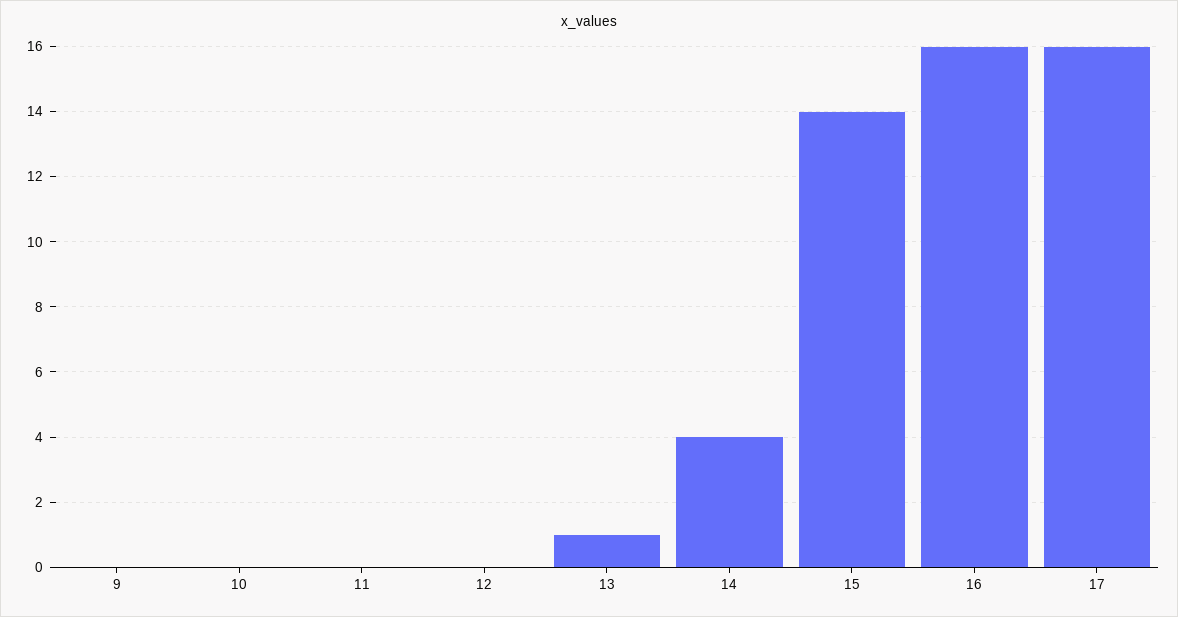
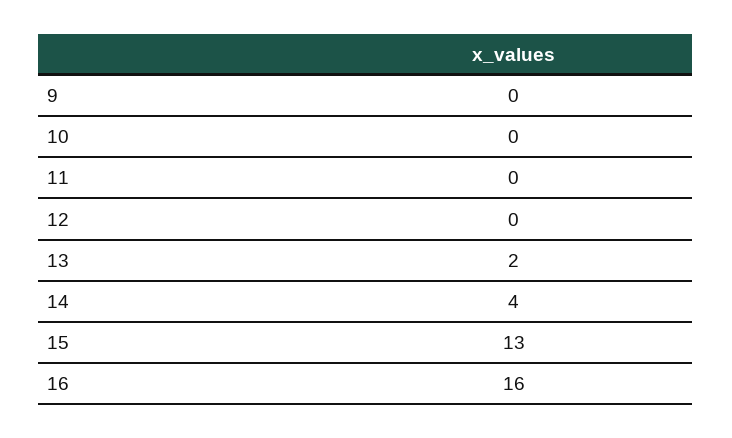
13: 1 -> 2
15: 14 -> 13
17: 16 -> none

